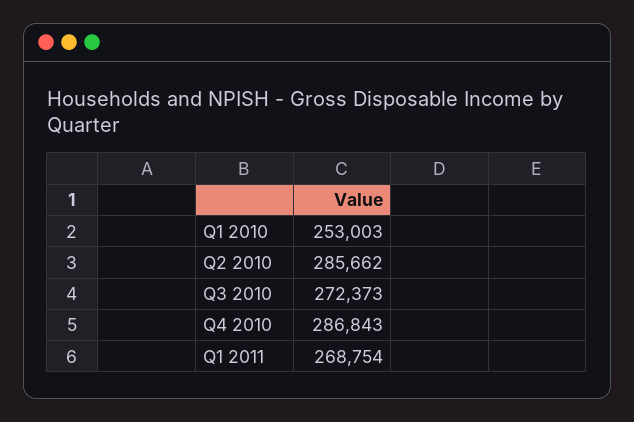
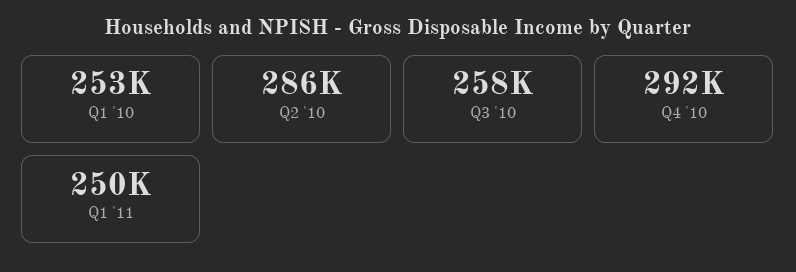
Q3 2010: 272373 -> 258000
Q4 2010: 286843 -> 292000
Q1 2011: 268754 -> 250000

